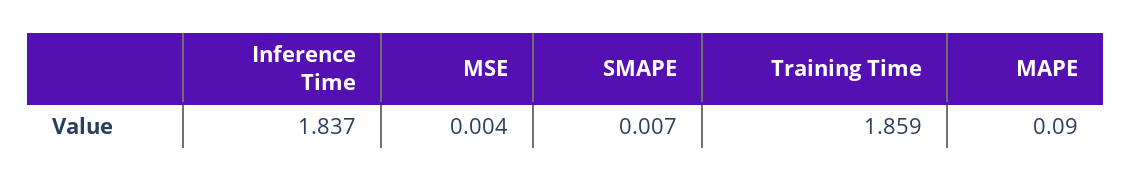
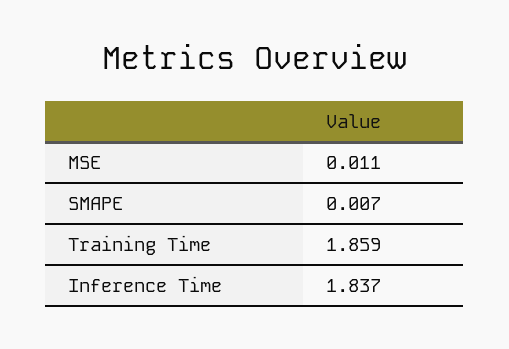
MSE: 0.004 -> 0.011
MAPE: 0.09 -> none

